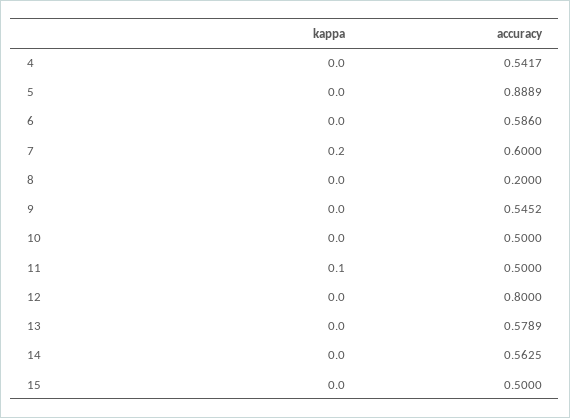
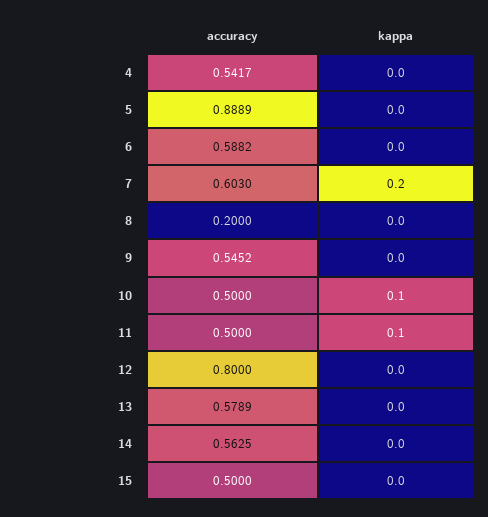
accuracy, 6: 0.586 -> 0.5882
accuracy, 7: 0.6 -> 0.603
kappa, 10: 0 -> 0.1

